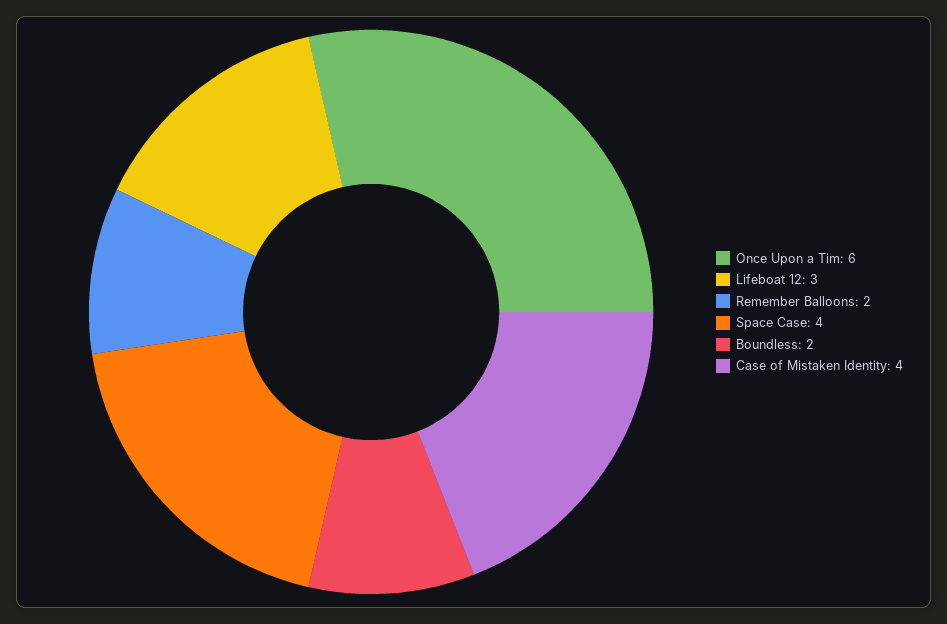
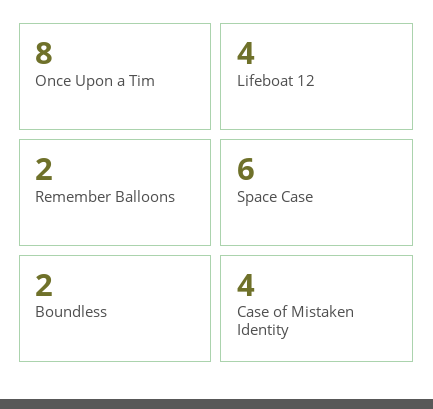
Once Upon a Tim: 6 -> 8
Lifeboat 12: 3 -> 4
Space Case: 4 -> 6

